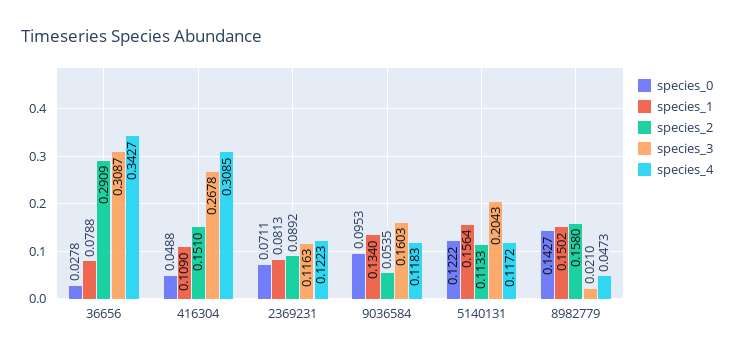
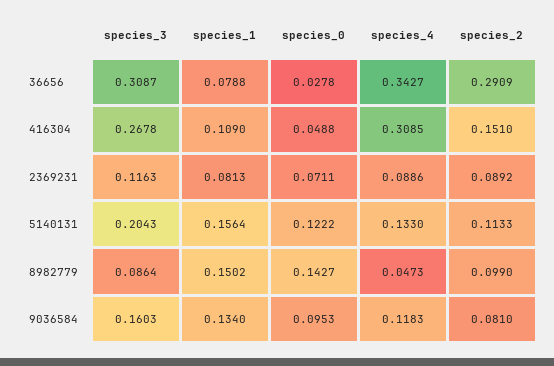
species_4, 2369231: 0.1223 -> 0.0886
species_2, 9036584: 0.0535 -> 0.081
species_4, 5140131: 0.1172 -> 0.133
species_2, 8982779: 0.158 -> 0.099
species_3, 8982779: 0.021 -> 0.0864

